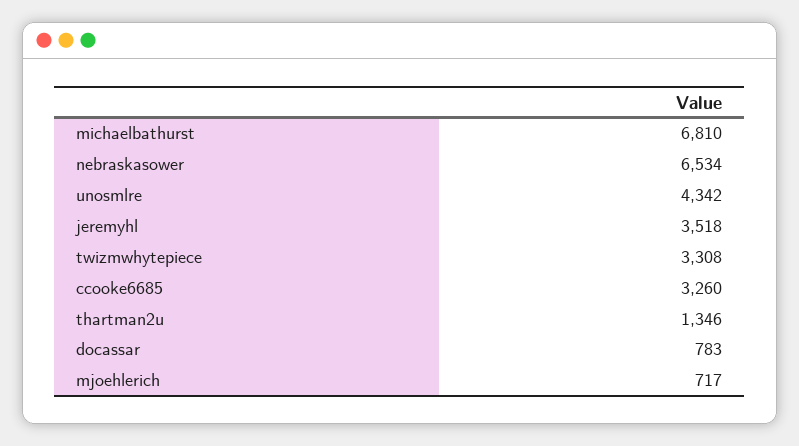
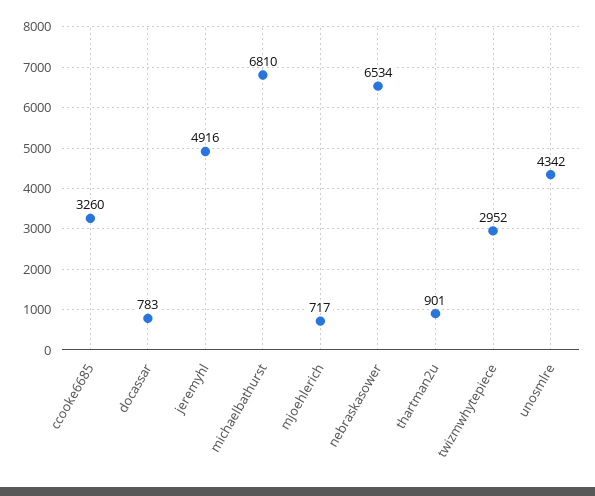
jeremyhl: 3518 -> 4916
twizmwhytepiece: 3308 -> 2952
thartman2u: 1346 -> 901

